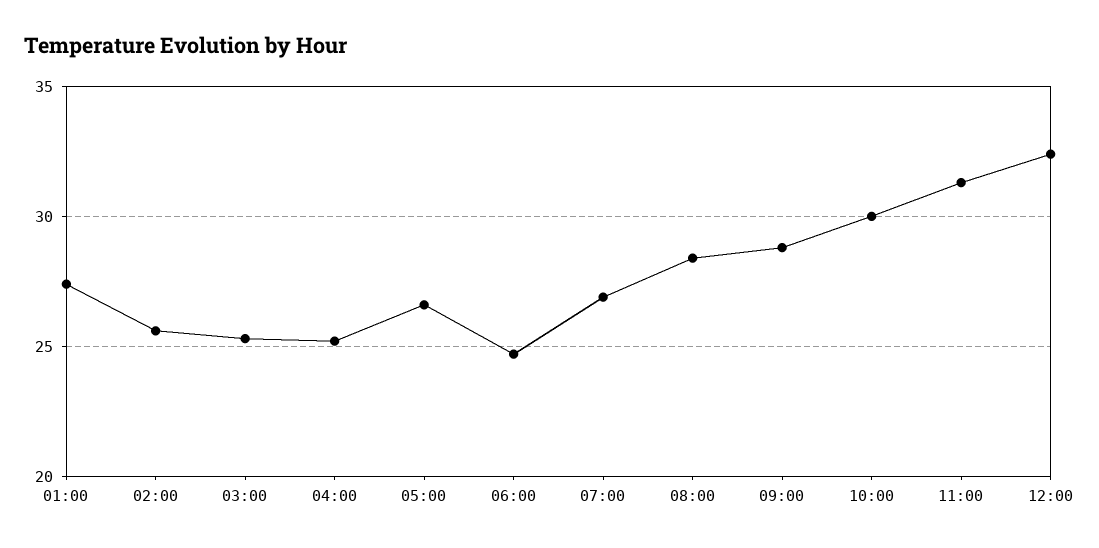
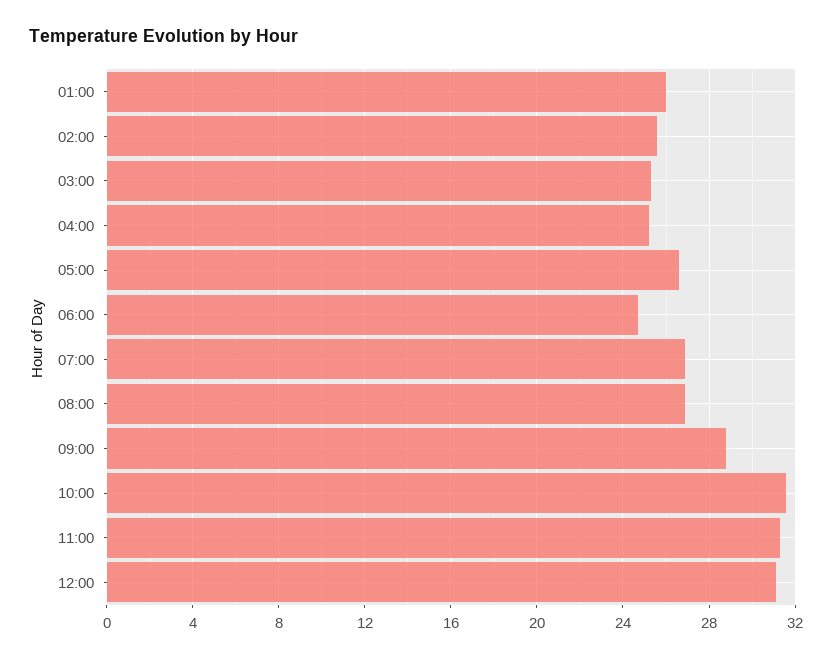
01:00: 27.5 -> 26
08:00: 28.5 -> 27
10:00: 30 -> 31.5
12:00: 32.5 -> 31

